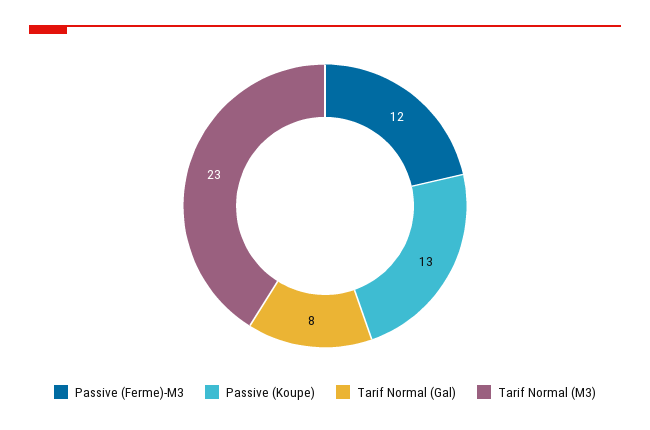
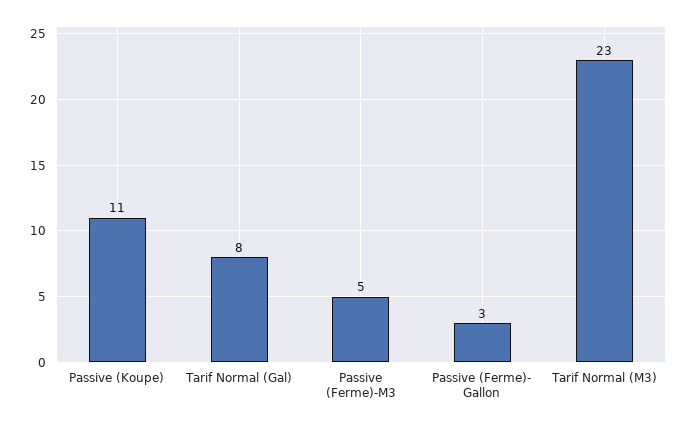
Passive (Ferme)-M3: 12 -> 5
Passive (Koupe): 13 -> 11
Passive (Ferme)- Gallon: none -> 3

